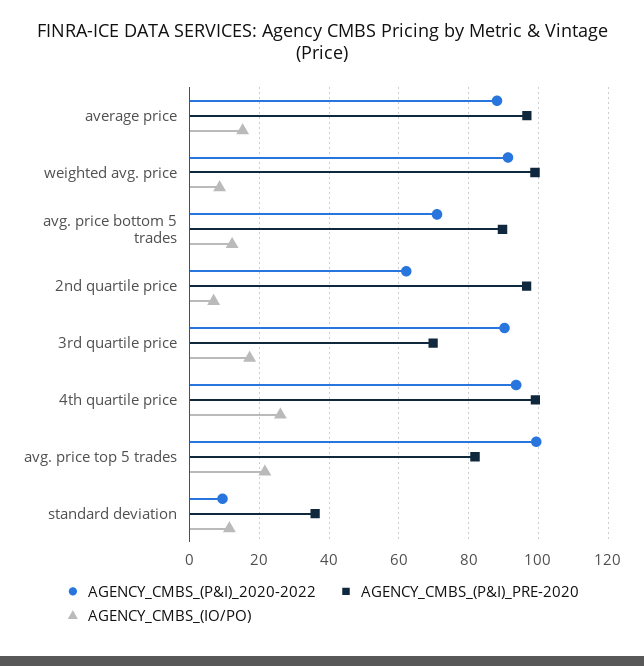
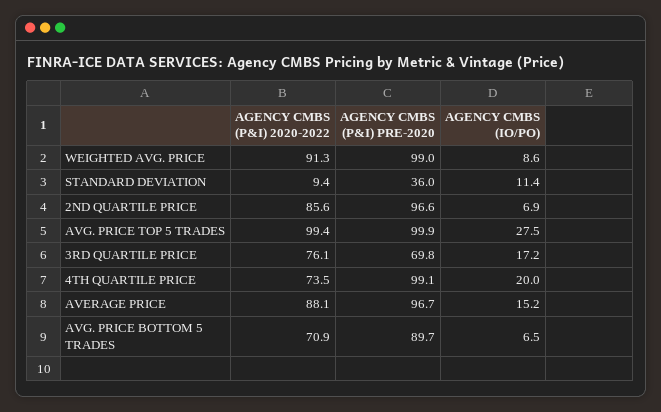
AGENCY_CMBS_(IO/PO), avg. price bottom 5 trades: 12 -> 6.5
AGENCY_CMBS_(P&I)_2020-2022, 2nd quartile price: 62 -> 85.6
AGENCY_CMBS_(P&I)_2020-2022, 3rd quartile price: 90 -> 76.1
AGENCY_CMBS_(P&I)_2020-2022, 4th quartile price: 94 -> 73.5
AGENCY_CMBS_(IO/PO), 4th quartile price: 26 -> 20
AGENCY_CMBS_(P&I)_PRE-2020, avg. price top 5 trades: 82 -> 99.9
AGENCY_CMBS_(IO/PO), avg. price top 5 trades: 22 -> 27.5

